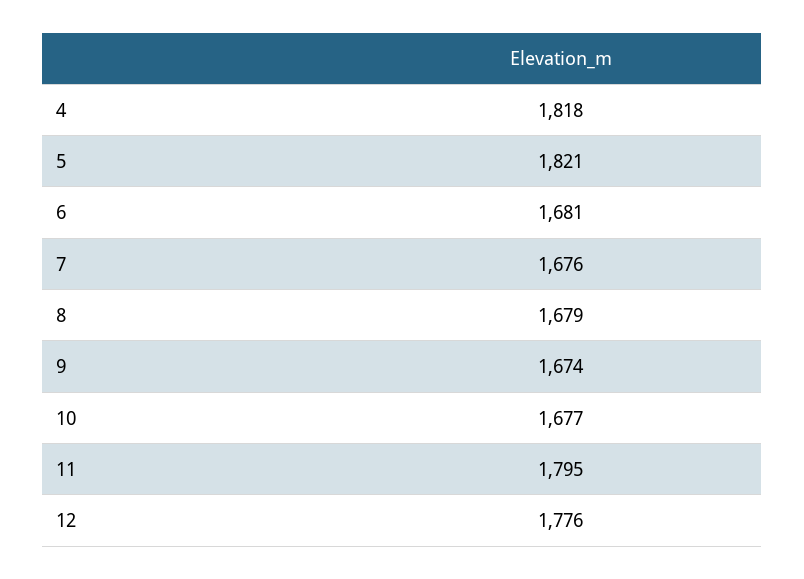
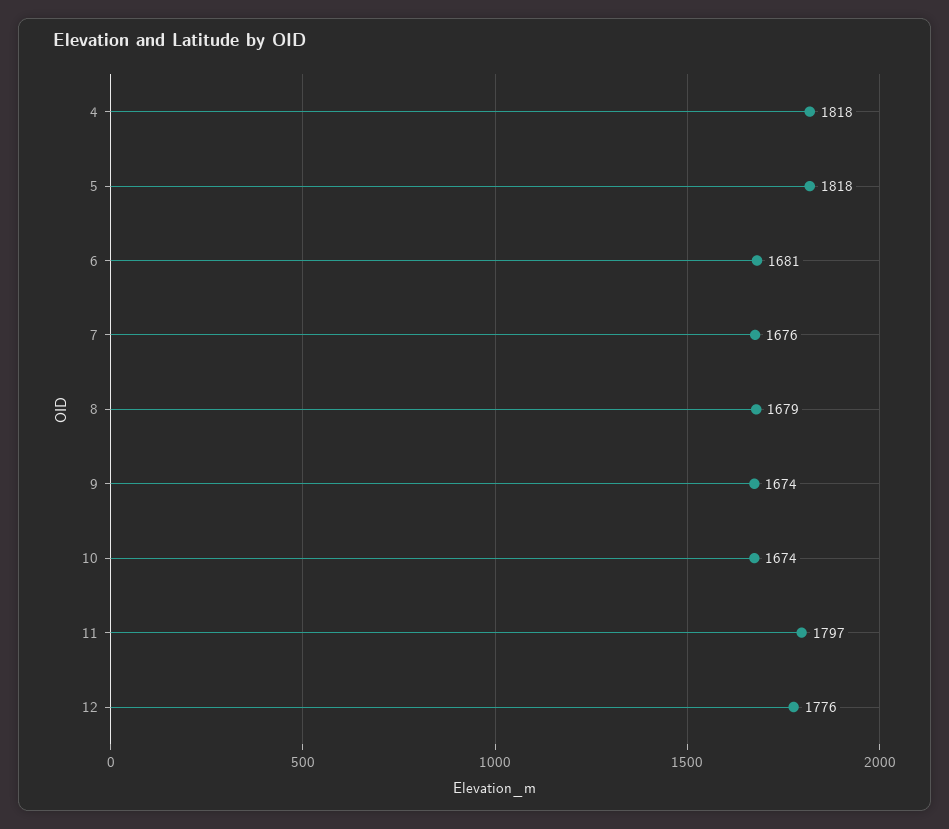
5: 1821 -> 1818
10: 1677 -> 1674
11: 1795 -> 1797

